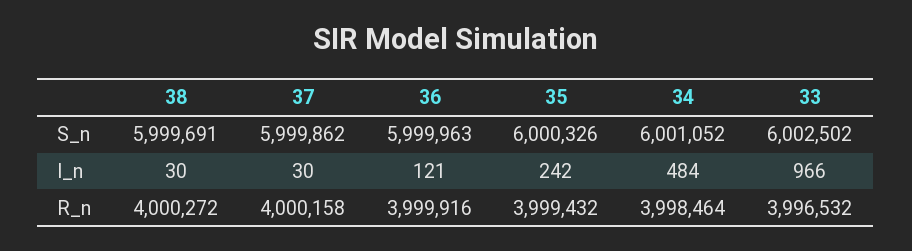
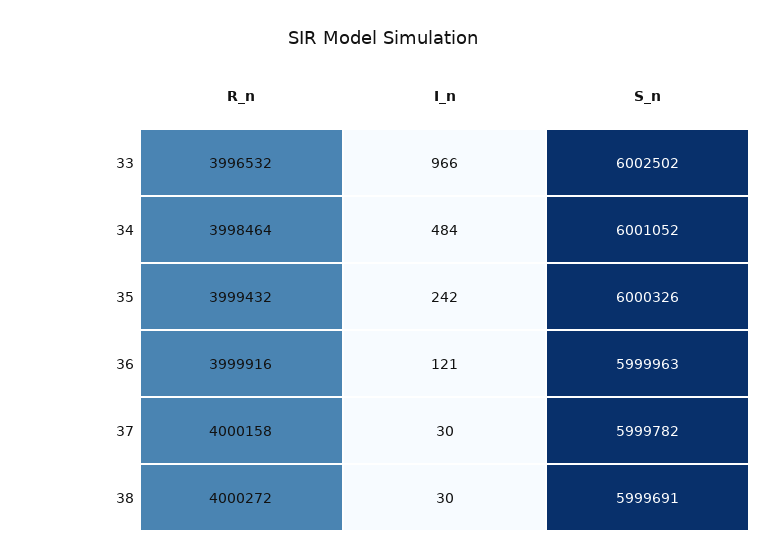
37, S_n: 5999862 -> 5999782

